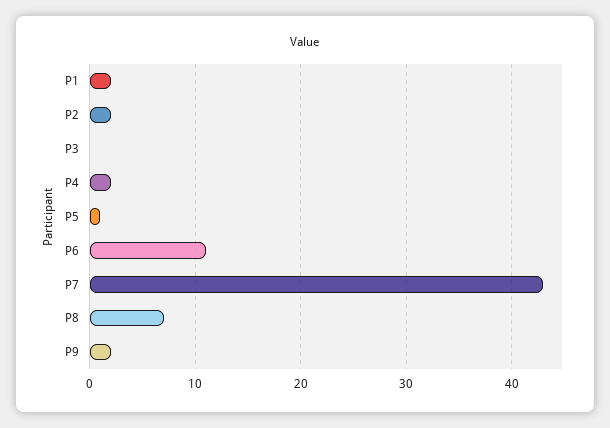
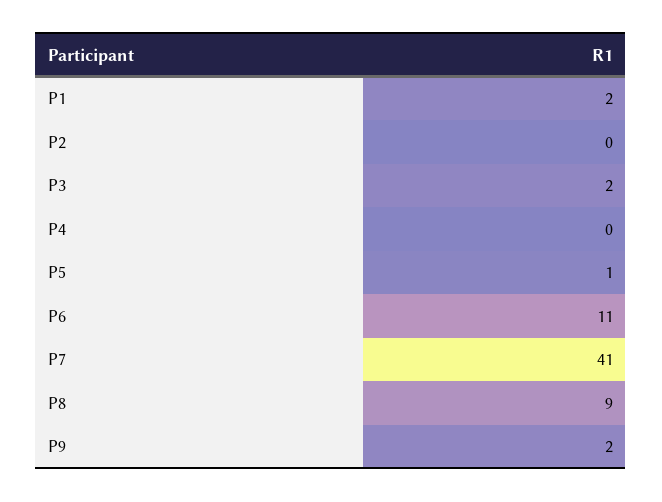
P2: 2 -> 0
P3: 0 -> 2
P4: 2 -> 0
P7: 43 -> 41
P8: 7 -> 9

